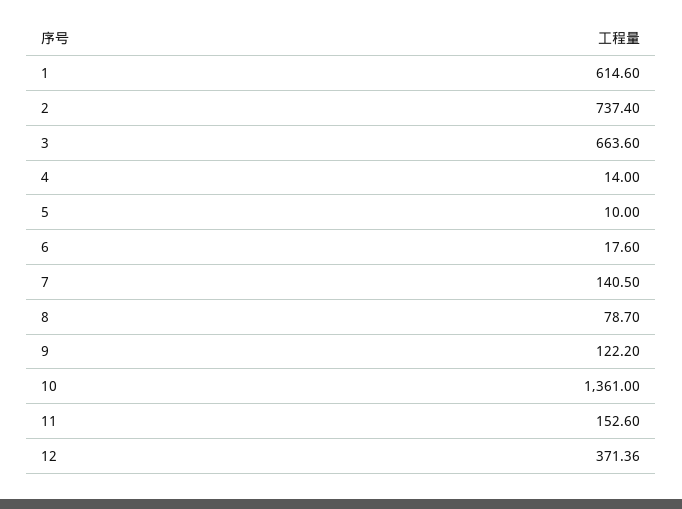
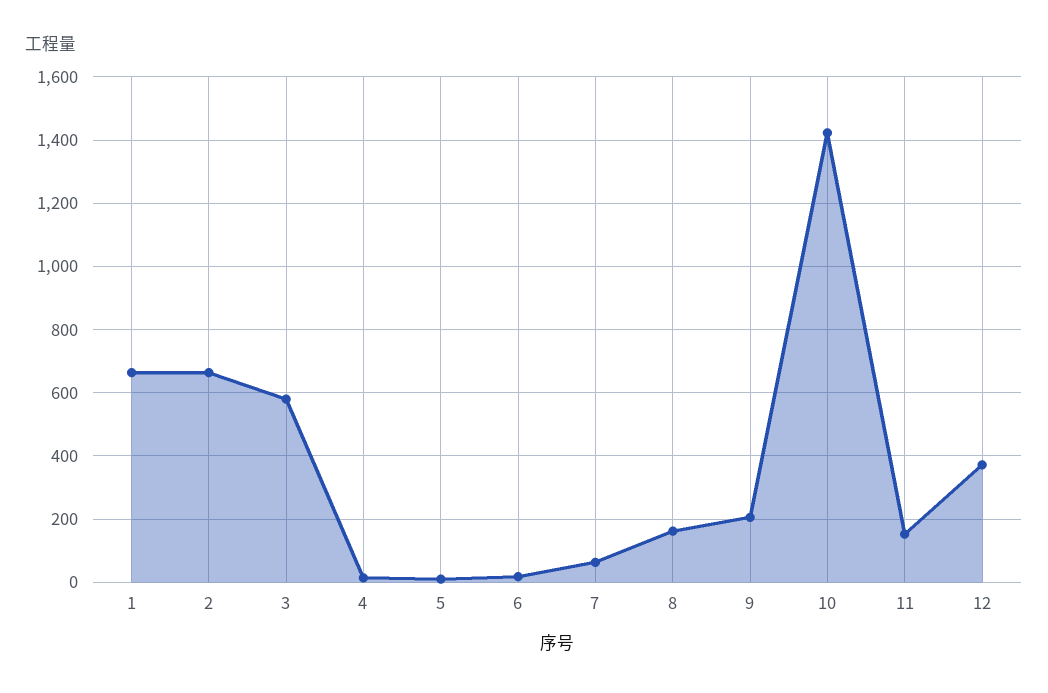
1: 614.6 -> 660
2: 737.4 -> 660
3: 663.6 -> 580
7: 140.5 -> 60
8: 78.7 -> 160
9: 122.2 -> 200
10: 1361 -> 1420

